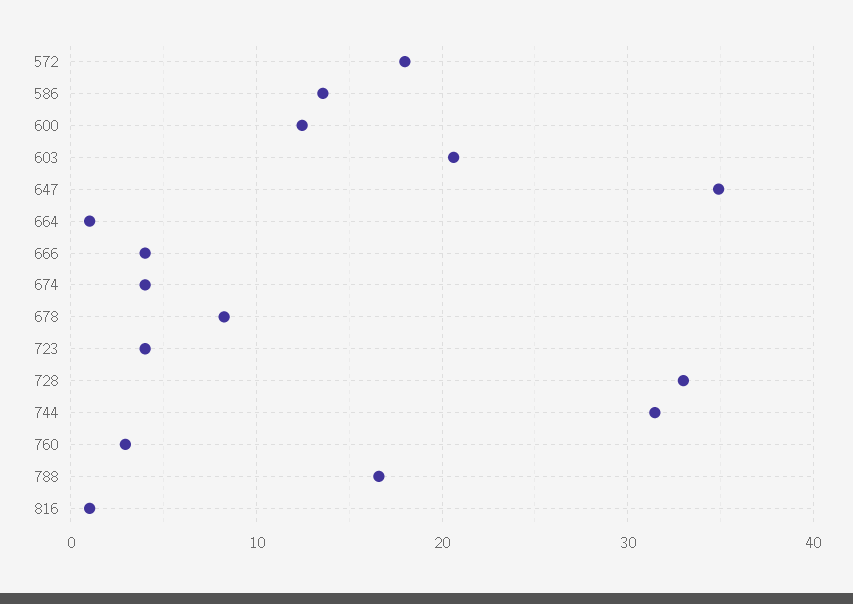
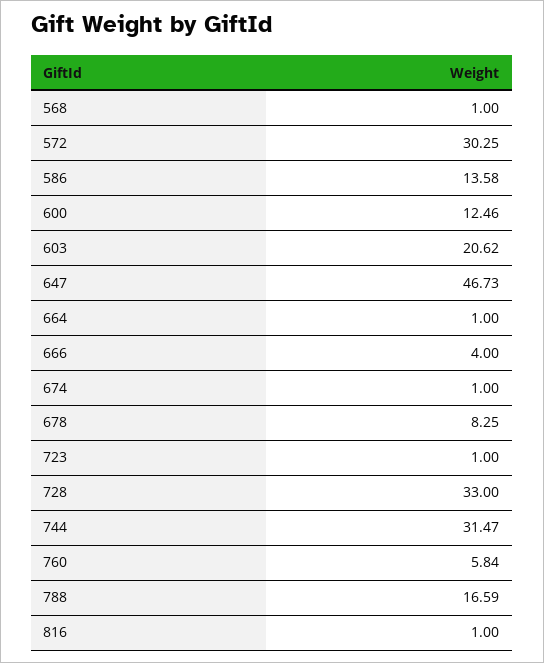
572: 18 -> 30.25
647: 35 -> 46.73
674: 4 -> 1
723: 4 -> 1
760: 3 -> 5.84
568: none -> 1

